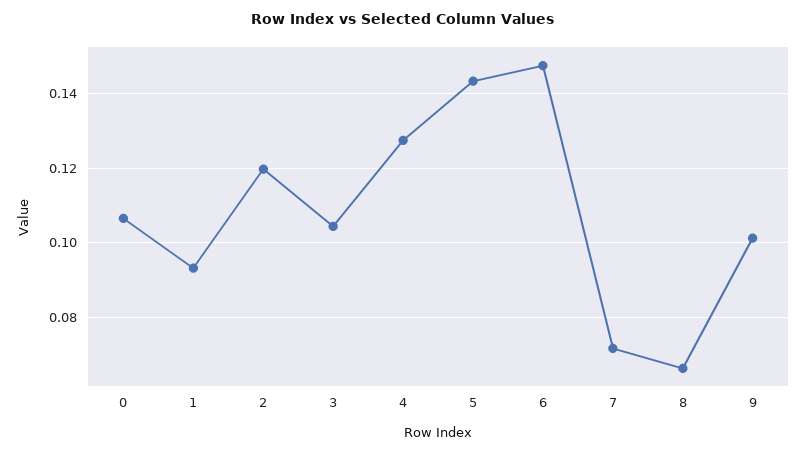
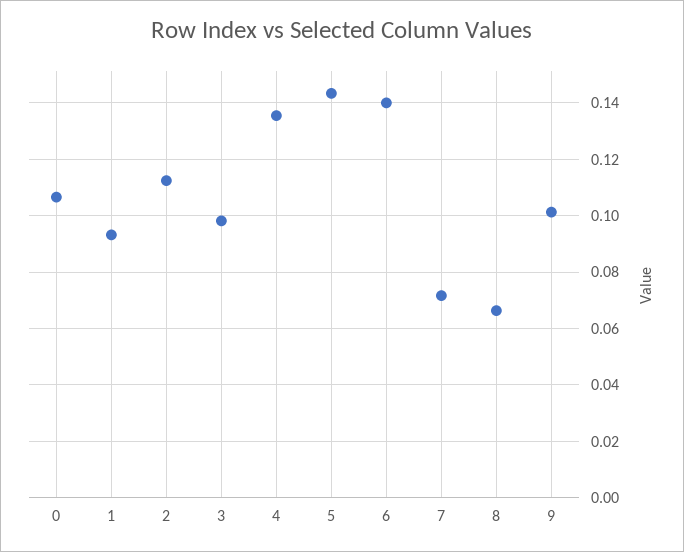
2: 0.12 -> 0.1125
3: 0.104 -> 0.0975
4: 0.128 -> 0.135
6: 0.148 -> 0.14

